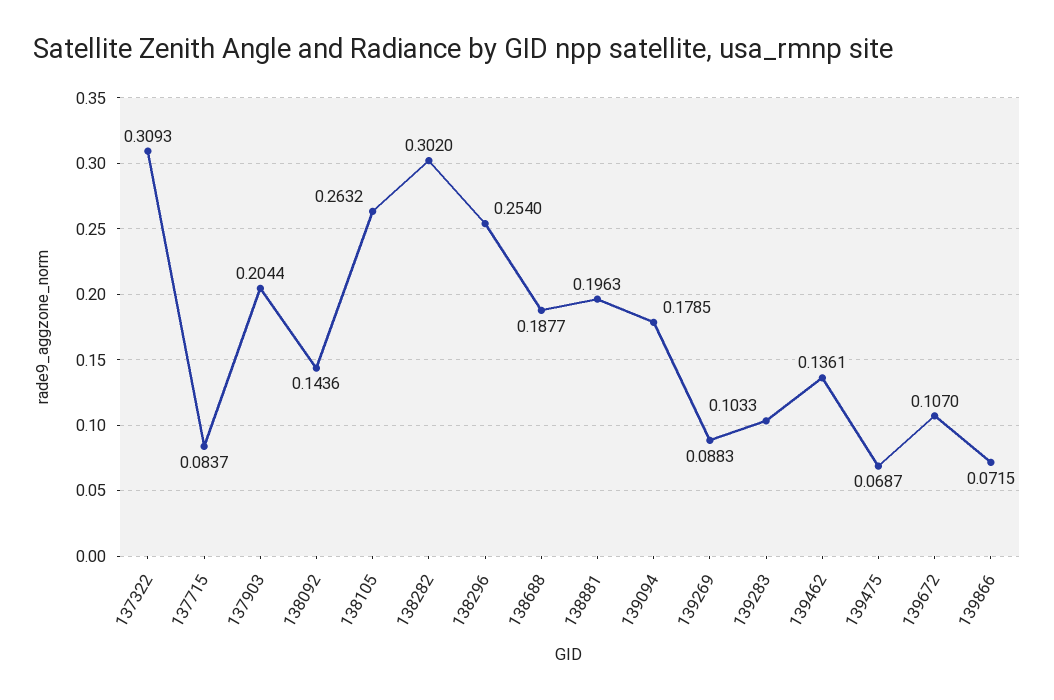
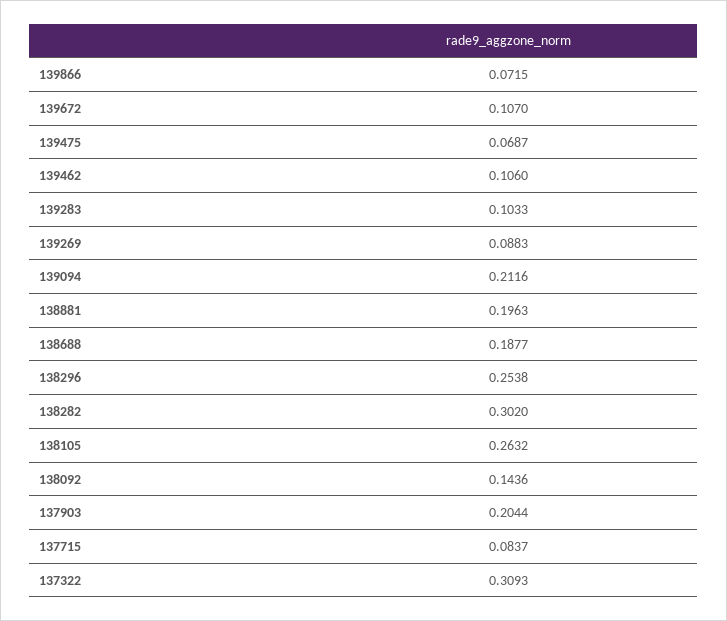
138296: 0.254 -> 0.2538
139094: 0.1785 -> 0.2116
139462: 0.1361 -> 0.106

